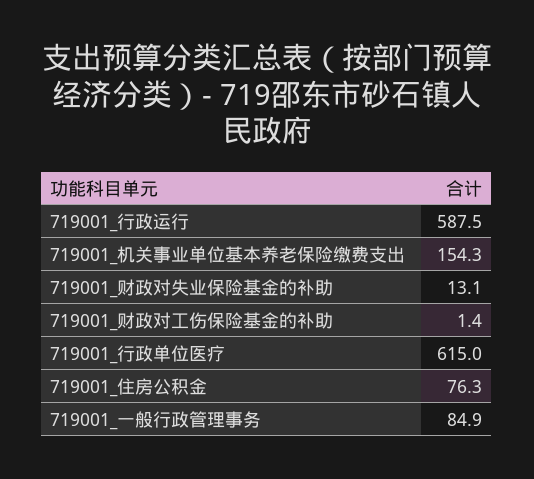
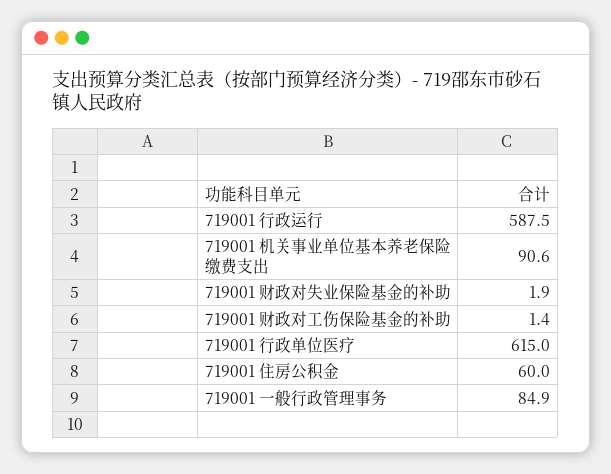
719001_机关事业单位基本养老保险缴费支出: 154.3 -> 90.6
719001_财政对失业保险基金的补助: 13.1 -> 1.9
719001_住房公积金: 76.3 -> 60

